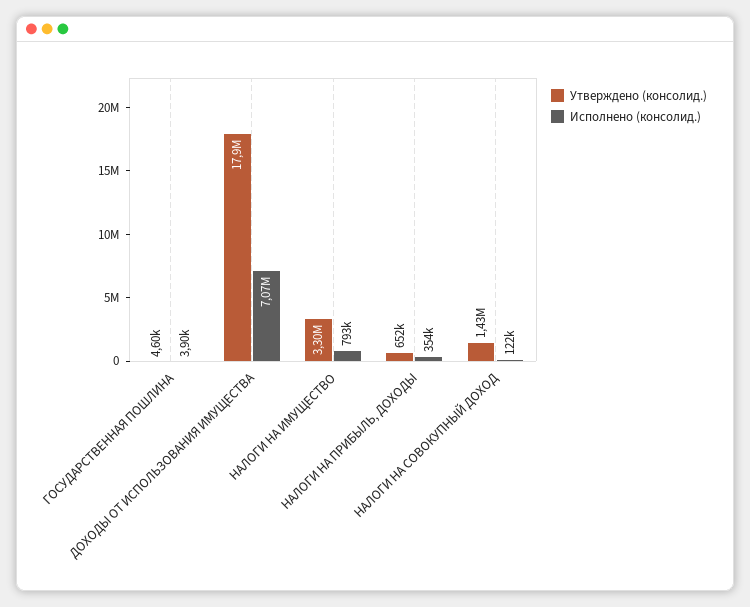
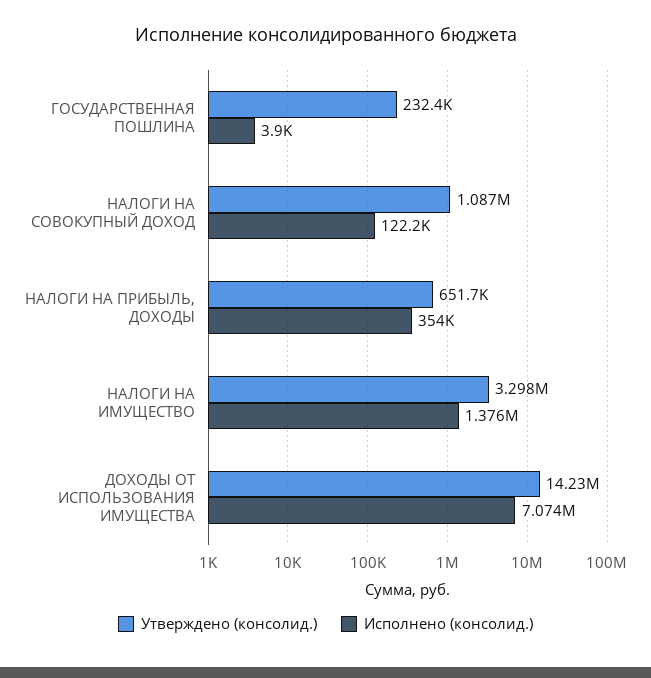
Утверждено (консолид.), ГОСУДАРСТВЕННАЯ ПОШЛИНА: 4600 -> 232400
Утверждено (консолид.), ДОХОДЫ ОТ ИСПОЛЬЗОВАНИЯ ИМУЩЕСТВА: 17900000 -> 14230000
Исполнено (консолид.), НАЛОГИ НА ИМУЩЕСТВО: 793000 -> 1376000
Утверждено (консолид.), НАЛОГИ НА СОВОКУПНЫЙ ДОХОД: 1430000 -> 1087000

